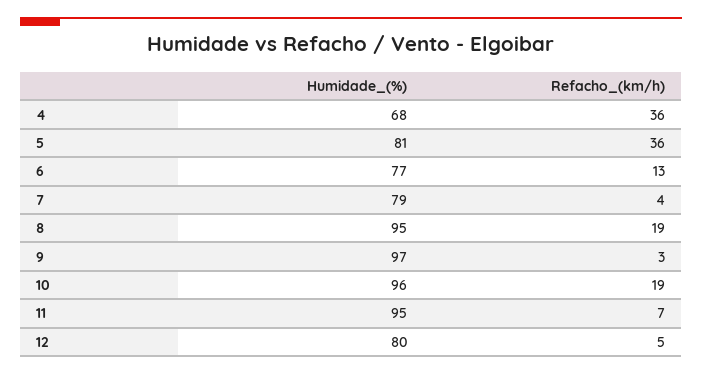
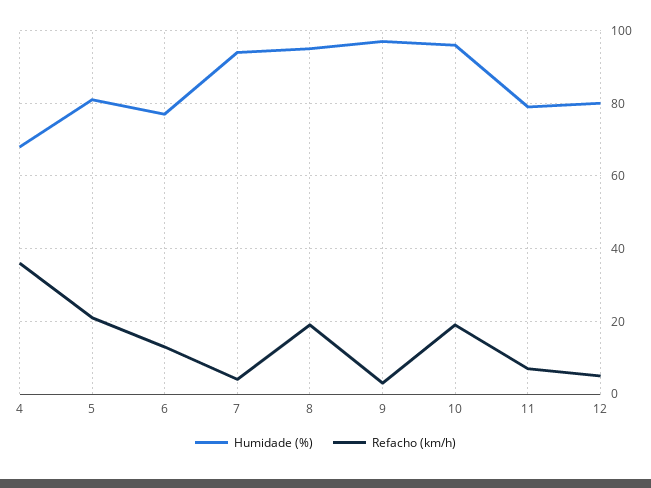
Refacho_(km/h), 5: 36 -> 20
Humidade_(%), 7: 79 -> 95
Humidade_(%), 11: 95 -> 80

